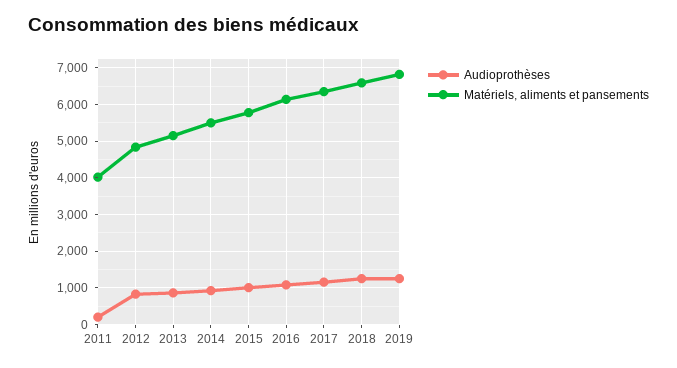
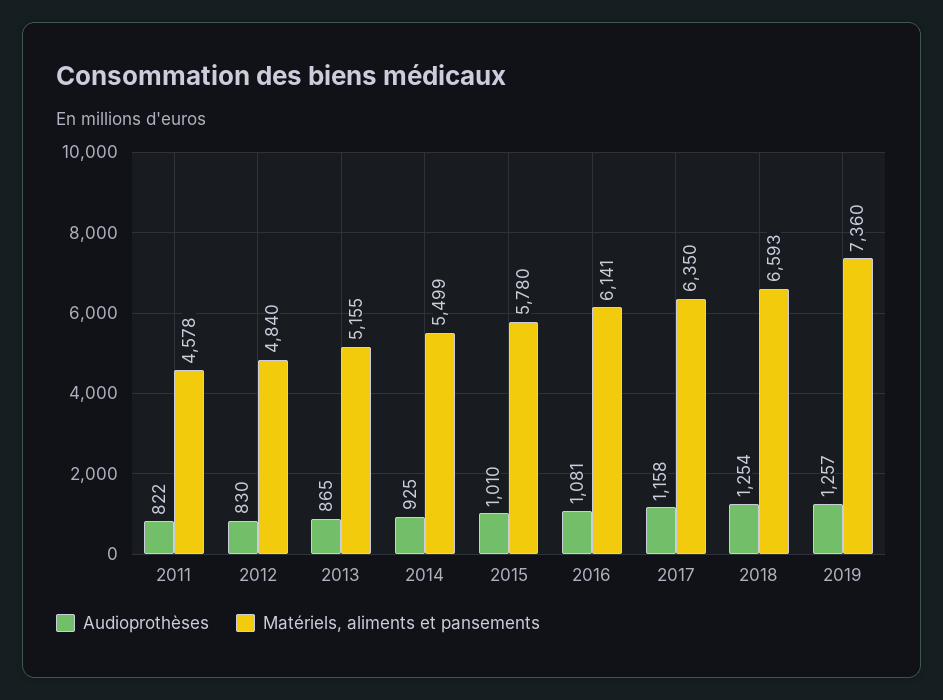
Audioprothèses, 2011: 200 -> 822
Matériels, aliments et pansements, 2011: 4000 -> 4578
Matériels, aliments et pansements, 2019: 6800 -> 7360

